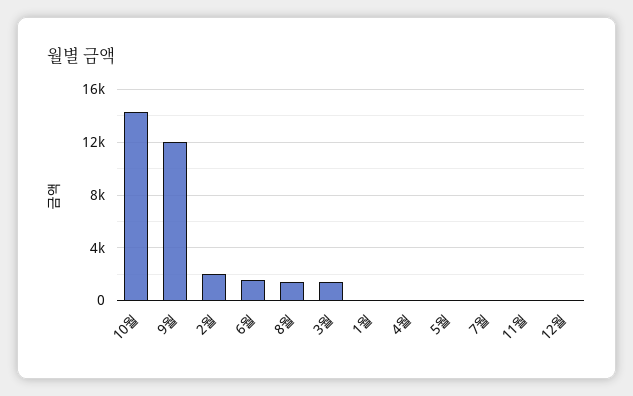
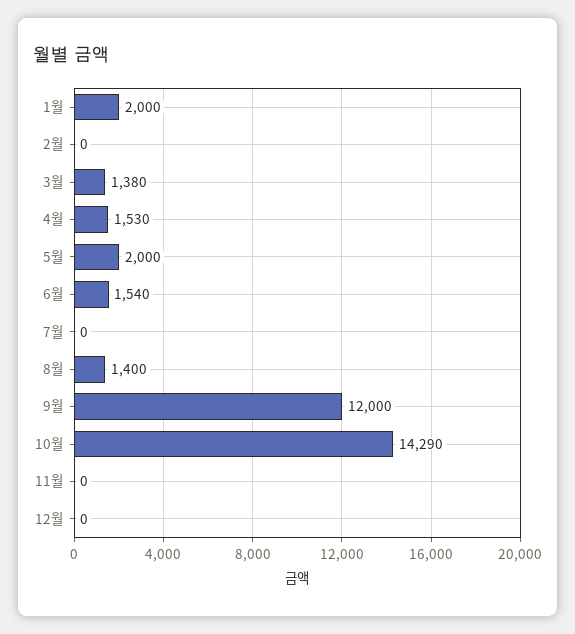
2월: 2000 -> 0
1월: 0 -> 2000
4월: 0 -> 1530
5월: 0 -> 2000

